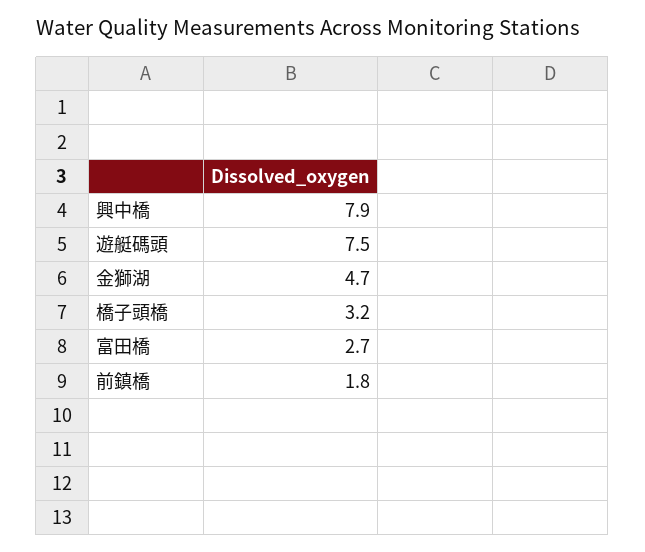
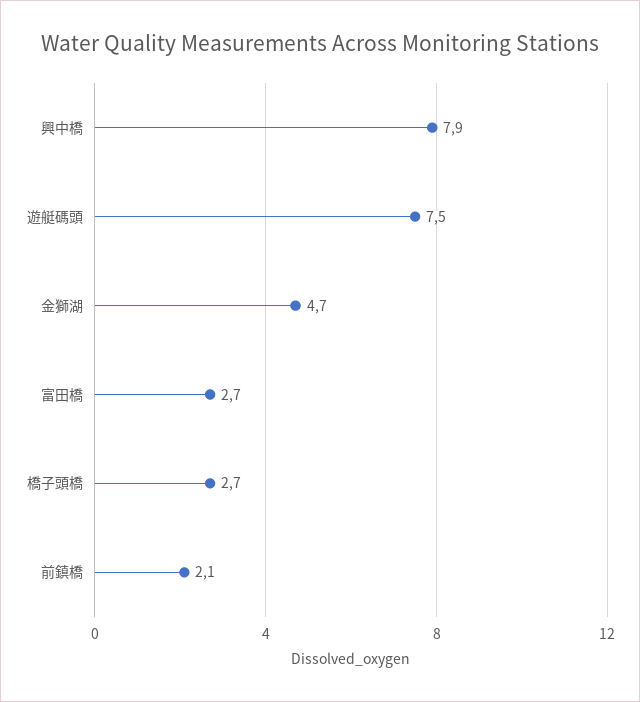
橋子頭橋: 3.2 -> 2.7
前鎮橋: 1.8 -> 2.1

